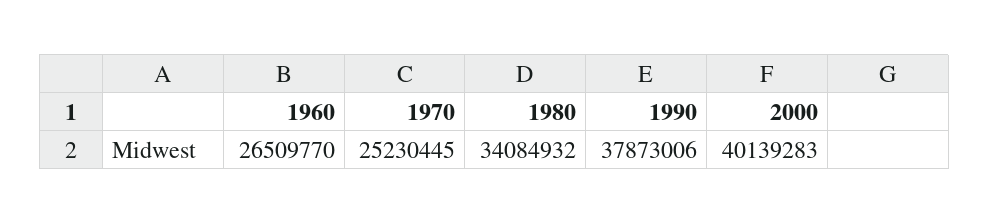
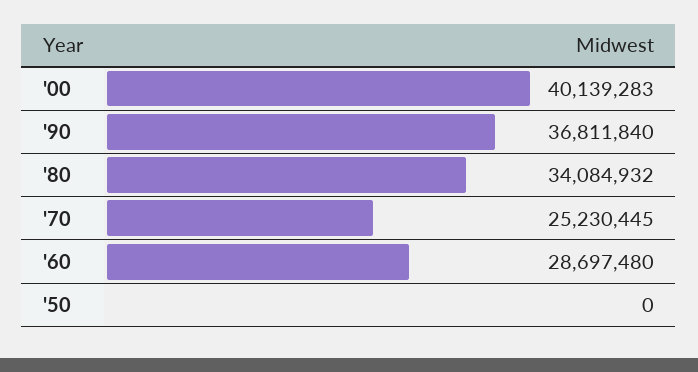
1960: 26509770 -> 28697480
1990: 37873006 -> 36811840
'50: none -> 0

